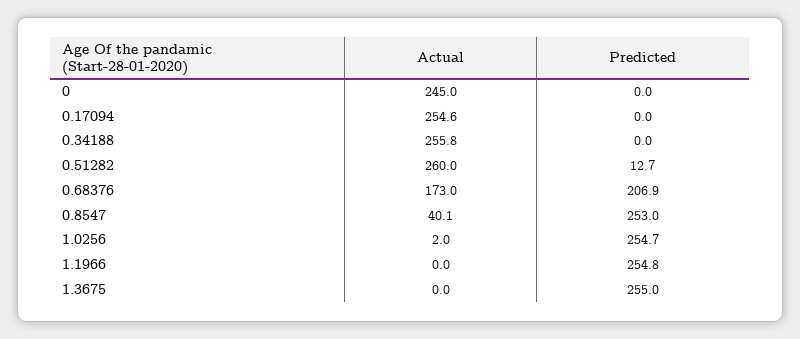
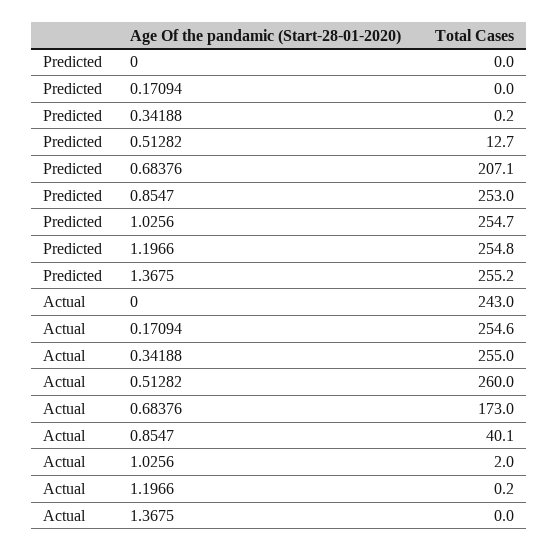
Actual, 0: 245 -> 243
Actual, 0.34188: 255.8 -> 255
Predicted, 0.34188: 0 -> 0.2
Predicted, 0.68376: 206.9 -> 207.1
Actual, 1.1966: 0 -> 0.2
Predicted, 1.3675: 255 -> 255.2

